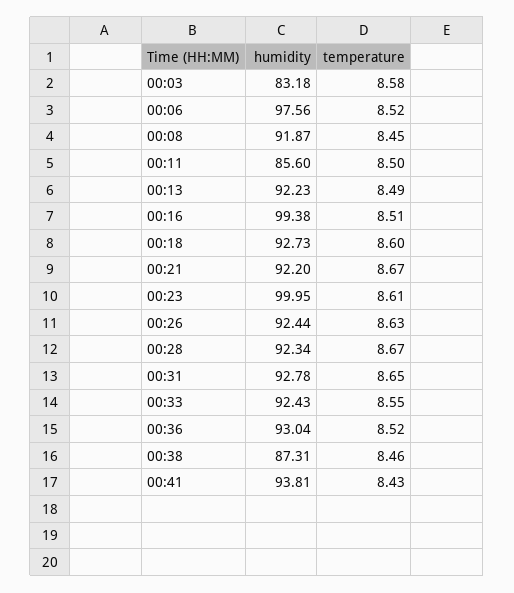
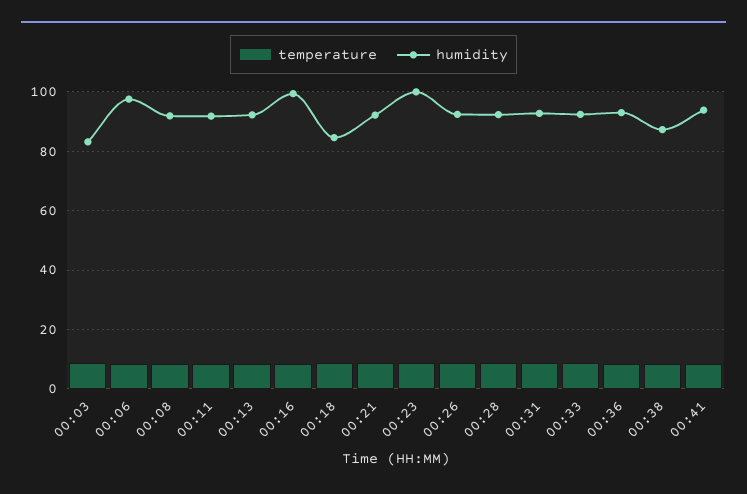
humidity, 00:11: 85.6 -> 92.5
humidity, 00:18: 92.73 -> 85

